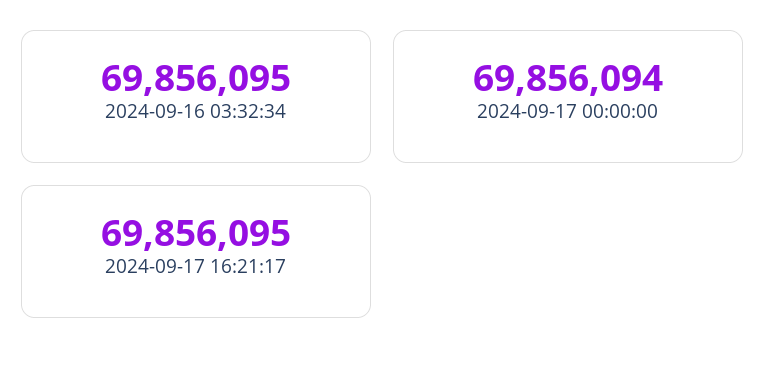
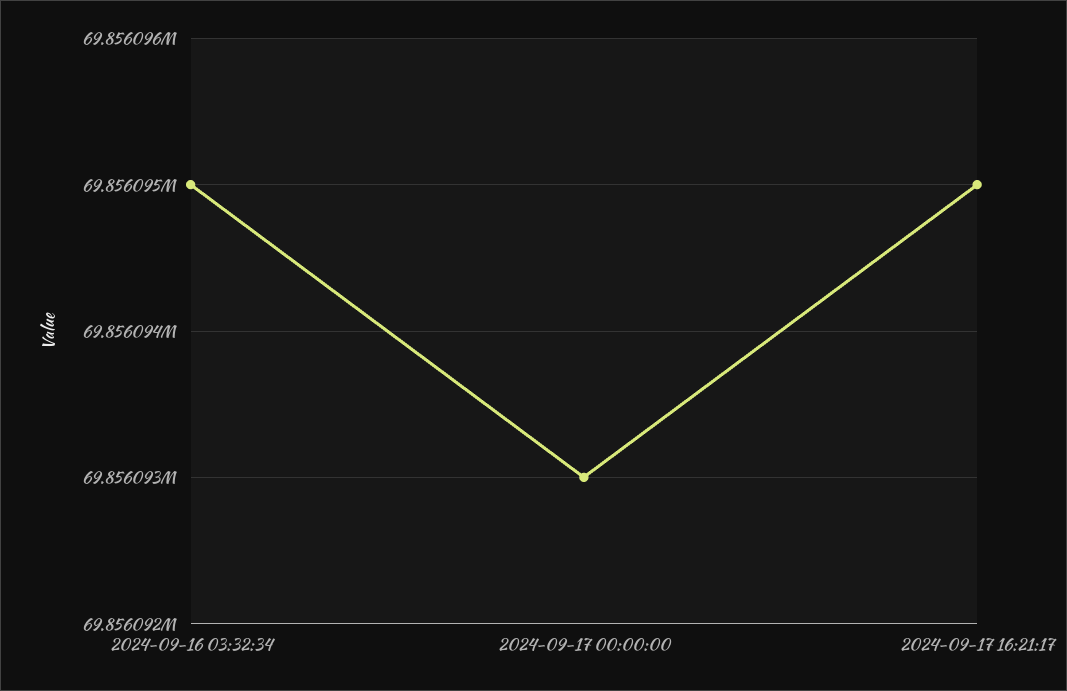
2024-09-17 00:00:00: 69856094 -> 69856093

